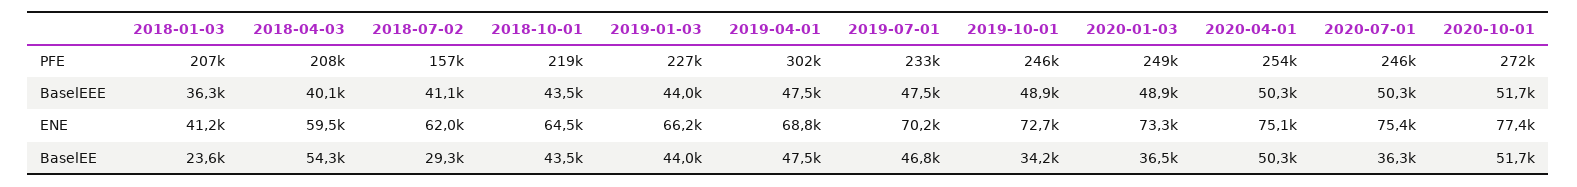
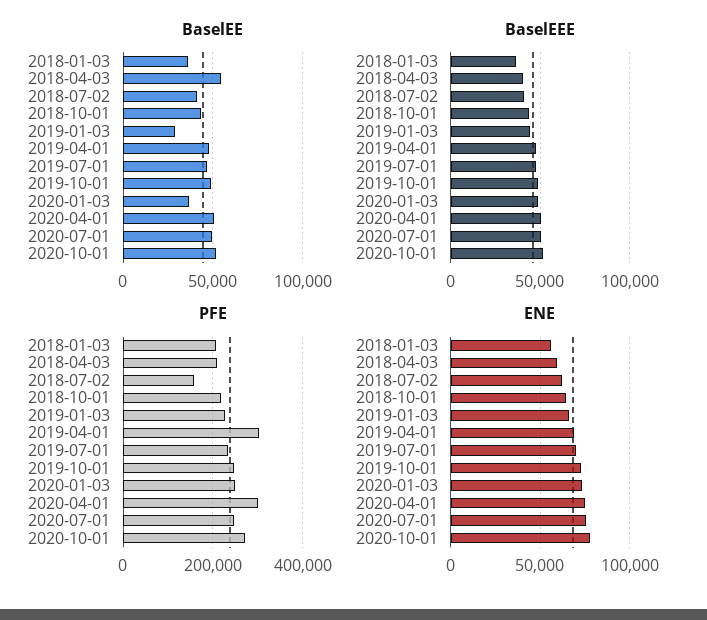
PFE, 2020-04-01: 254000 -> 300000
ENE, 2018-01-03: 41200 -> 55000
BaselEE, 2018-01-03: 23600 -> 35000
BaselEE, 2018-07-02: 29300 -> 40000
BaselEE, 2019-01-03: 44000 -> 30000
BaselEE, 2019-10-01: 34200 -> 50000
BaselEE, 2020-07-01: 36300 -> 50000

